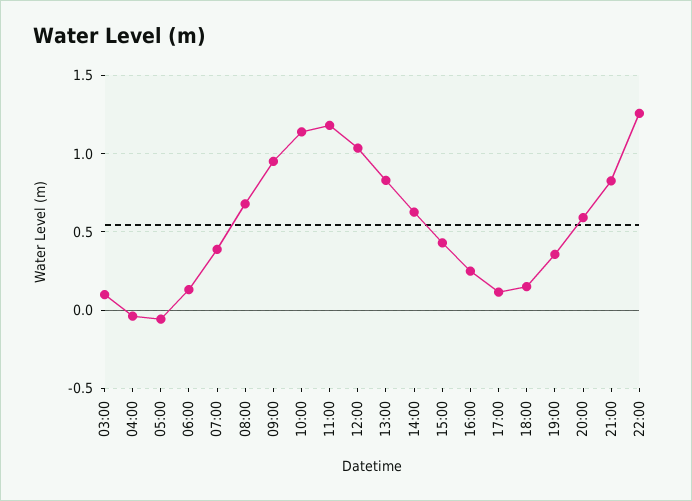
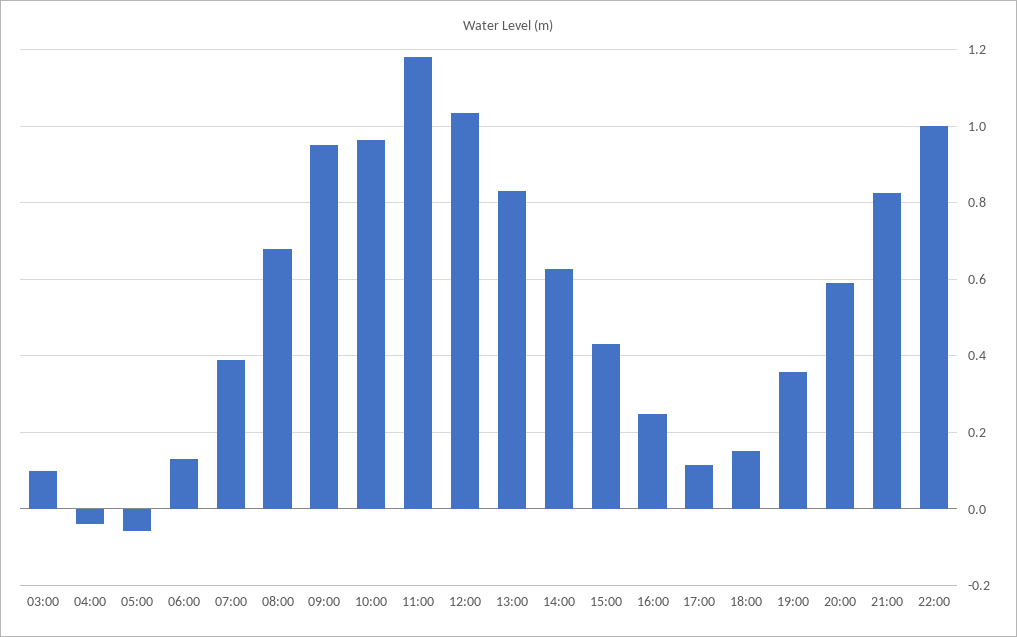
10:00: 1.15 -> 0.96
22:00: 1.25 -> 1

